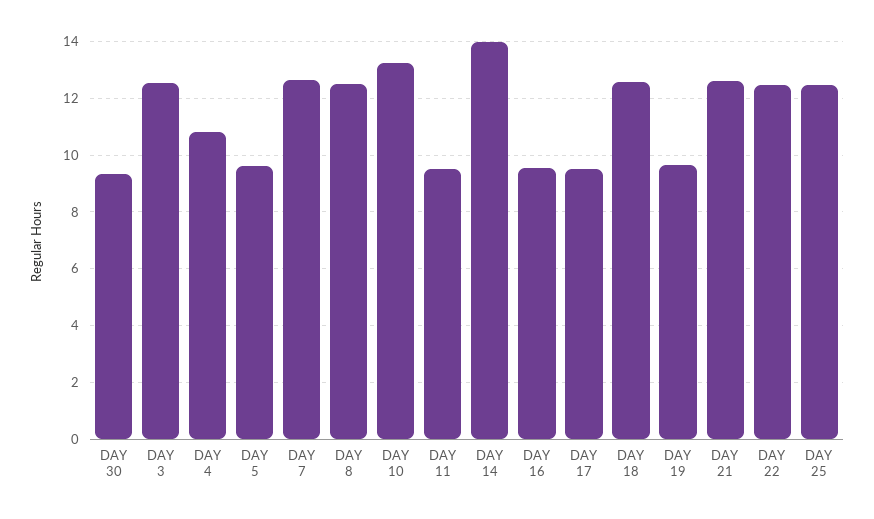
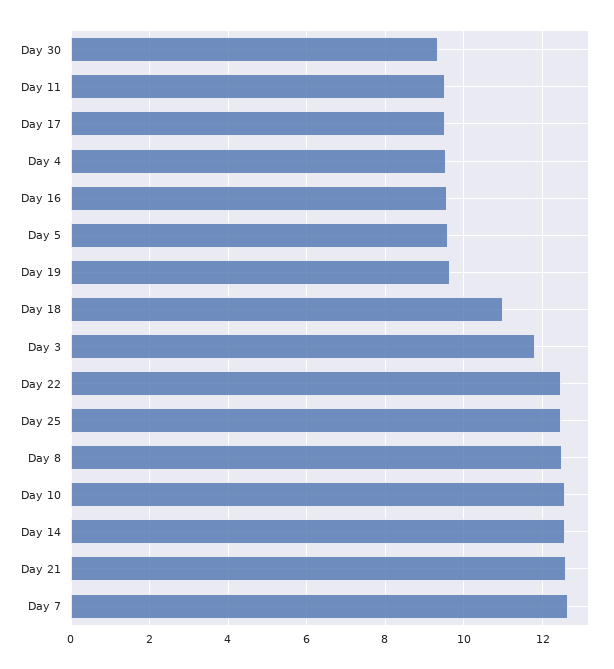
DAY 3: 12.5 -> 11.8
DAY 4: 10.75 -> 9.6
DAY 10: 13.25 -> 12.6
DAY 14: 14 -> 12.6
DAY 18: 12.5 -> 11

